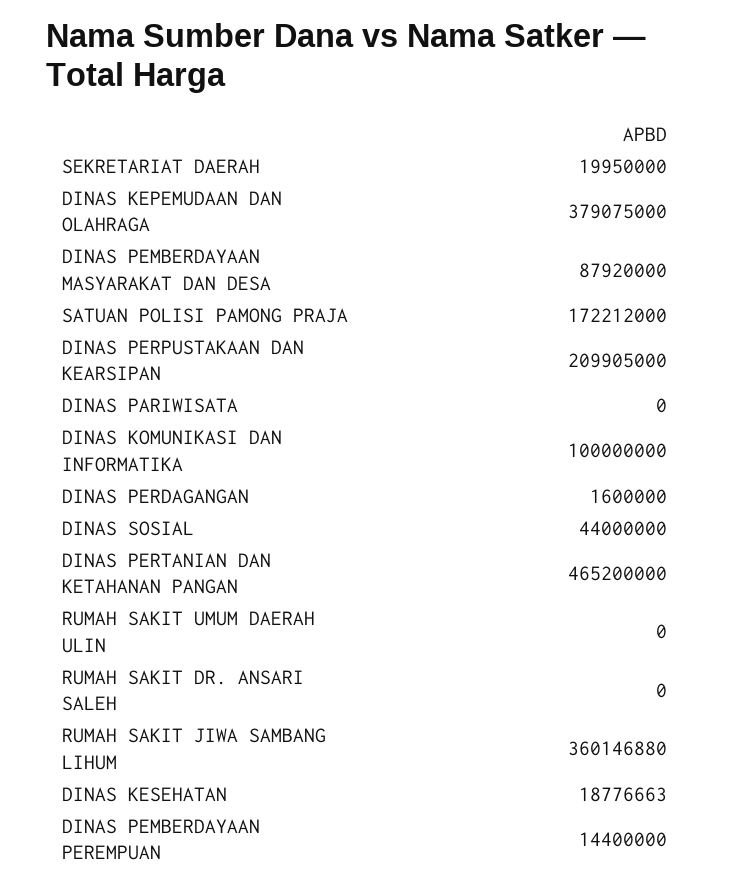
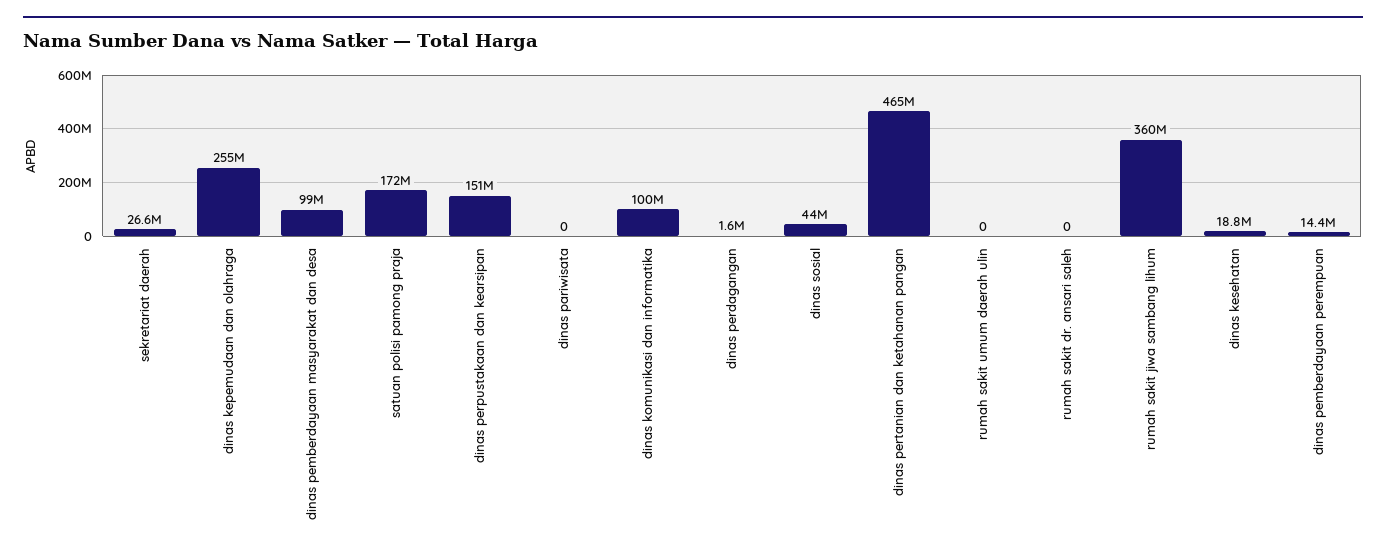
SEKRETARIAT DAERAH: 19950000 -> 26600000
DINAS KEPEMUDAAN DAN OLAHRAGA: 379075000 -> 255000000
DINAS PEMBERDAYAAN MASYARAKAT DAN DESA: 87920000 -> 99000000
DINAS PERPUSTAKAAN DAN KEARSIPAN: 209905000 -> 151000000

